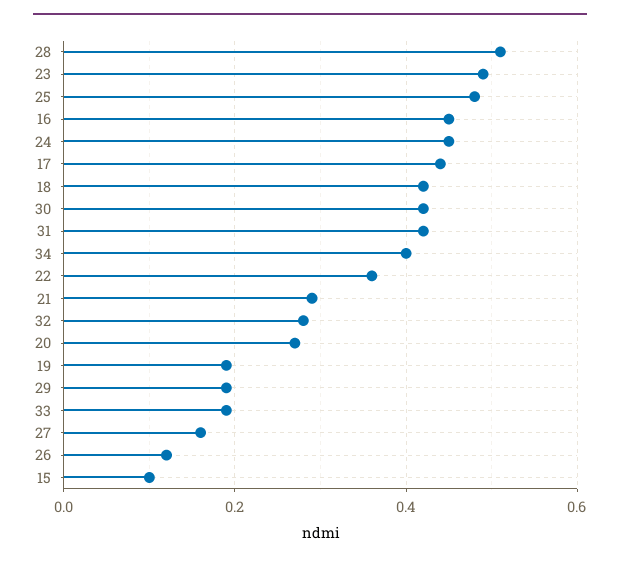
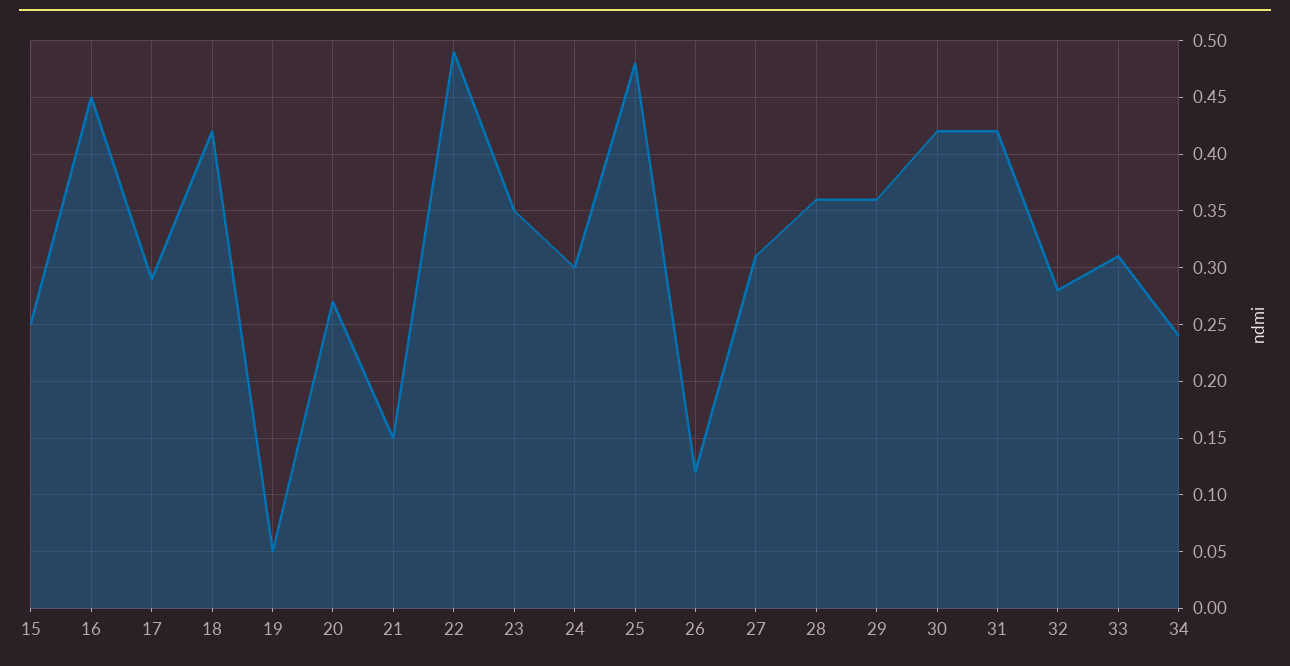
28: 0.5 -> 0.36
23: 0.5 -> 0.35
24: 0.45 -> 0.3
17: 0.45 -> 0.29
34: 0.4 -> 0.24
22: 0.35 -> 0.49
21: 0.3 -> 0.15
19: 0.2 -> 0.05
29: 0.2 -> 0.36
33: 0.2 -> 0.31
27: 0.15 -> 0.31
15: 0.1 -> 0.25

